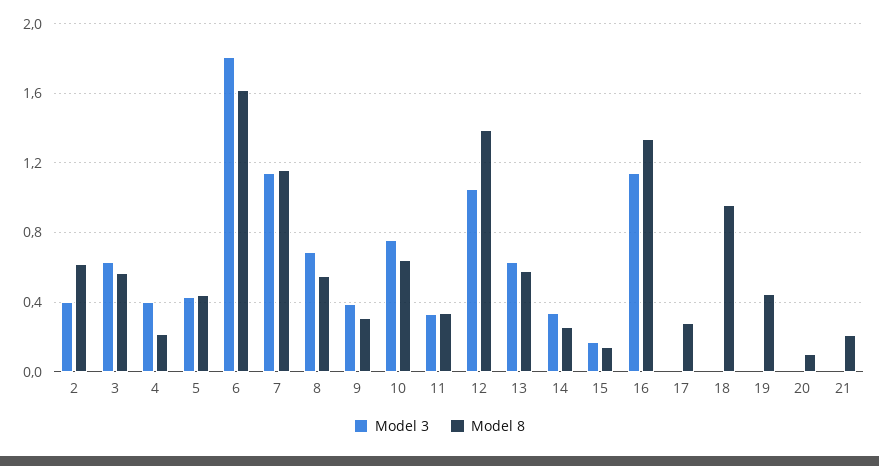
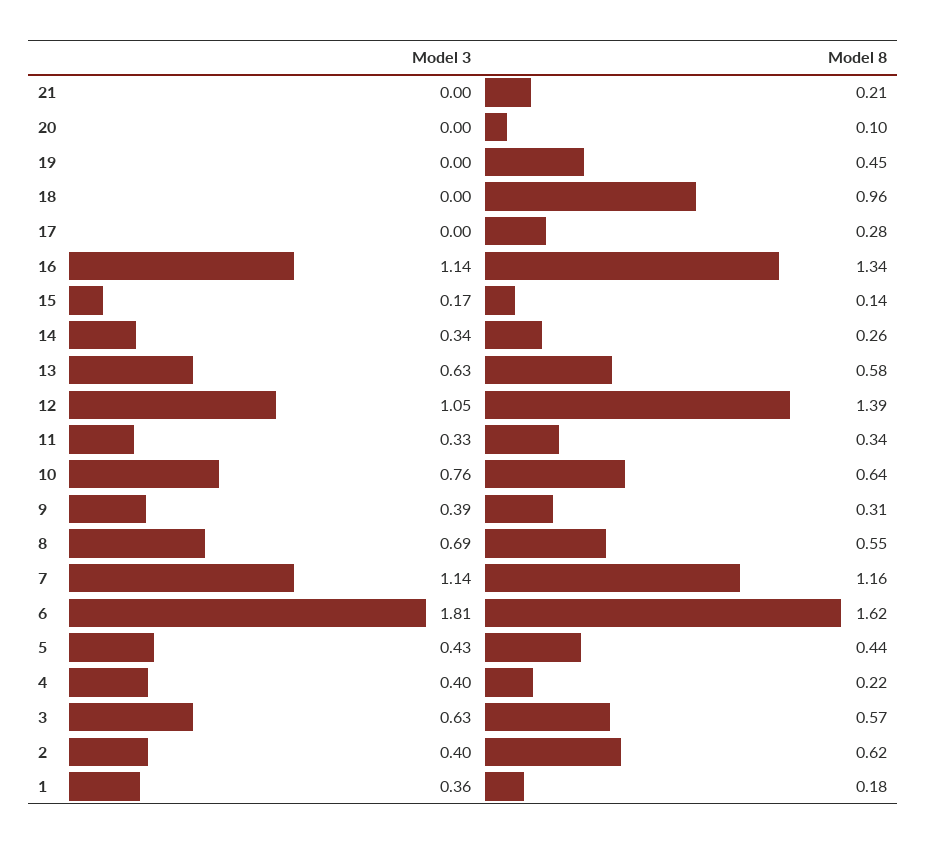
Model 3, 1: none -> 0.36
Model 8, 1: none -> 0.18

